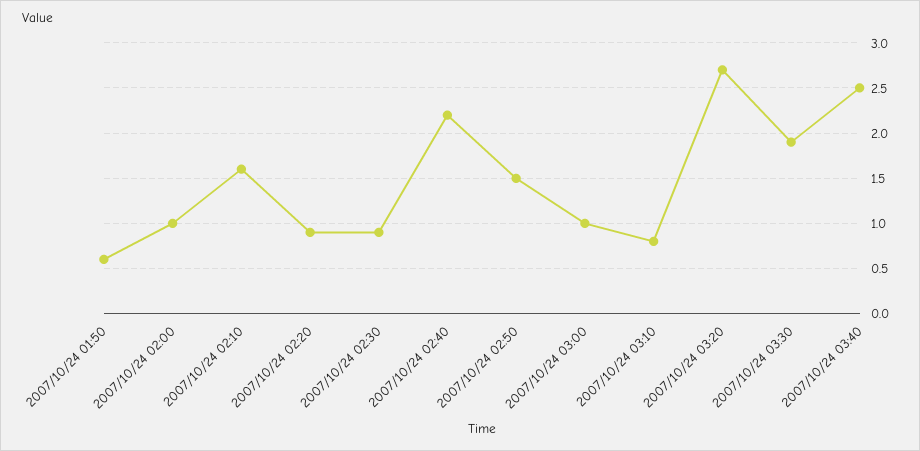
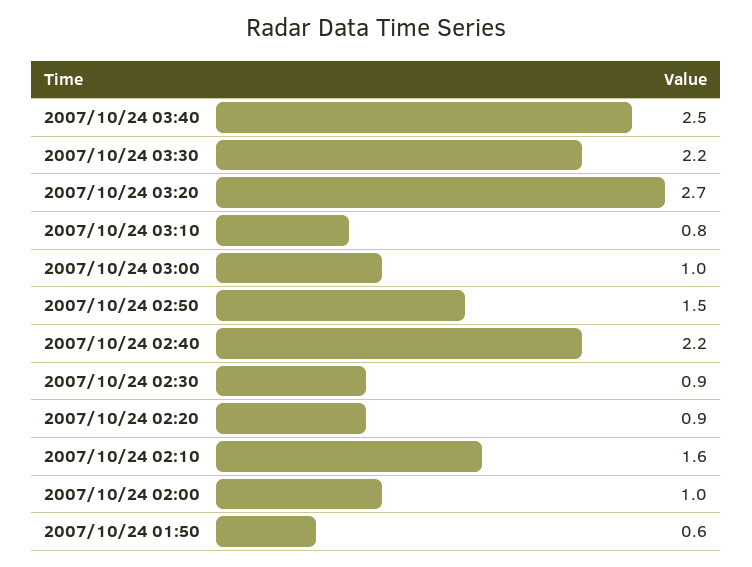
2007/10/24 03:30: 1.9 -> 2.2

